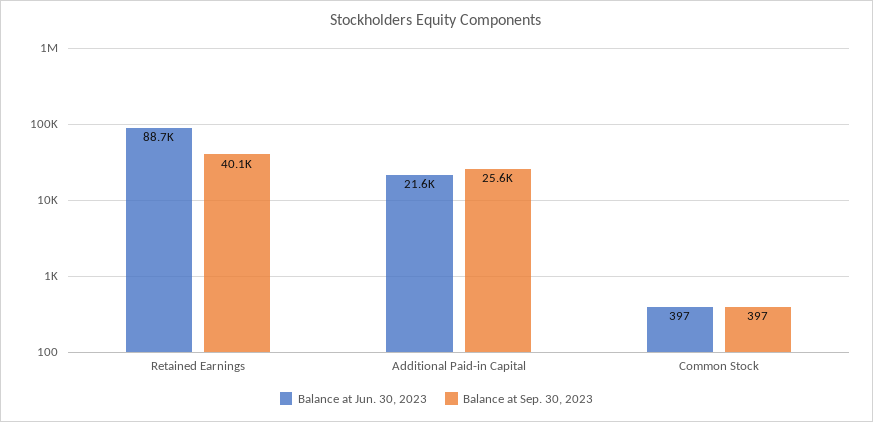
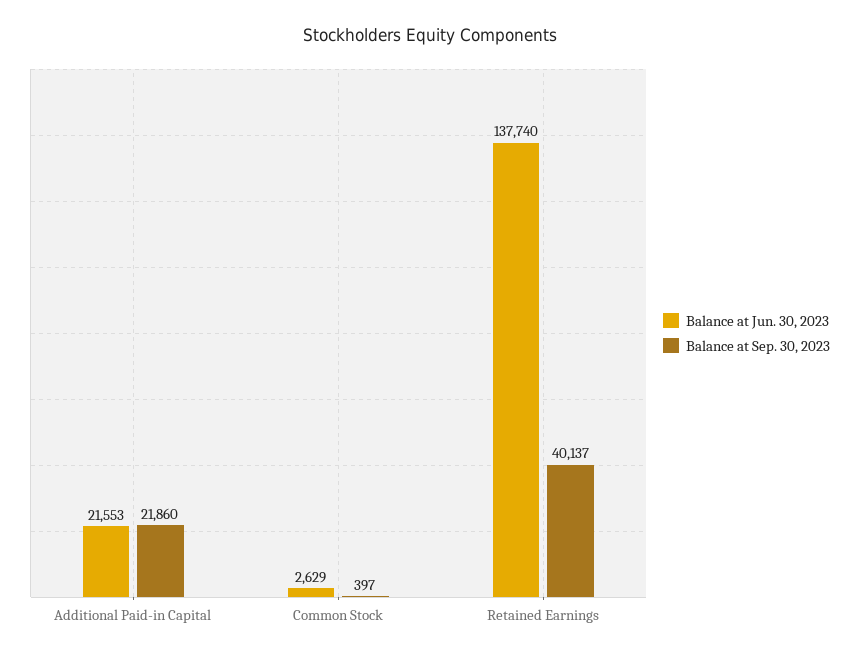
Balance at Jun. 30, 2023, Retained Earnings: 88700 -> 137740
Balance at Sep. 30, 2023, Additional Paid-in Capital: 25600 -> 21860
Balance at Jun. 30, 2023, Common Stock: 397 -> 2629

